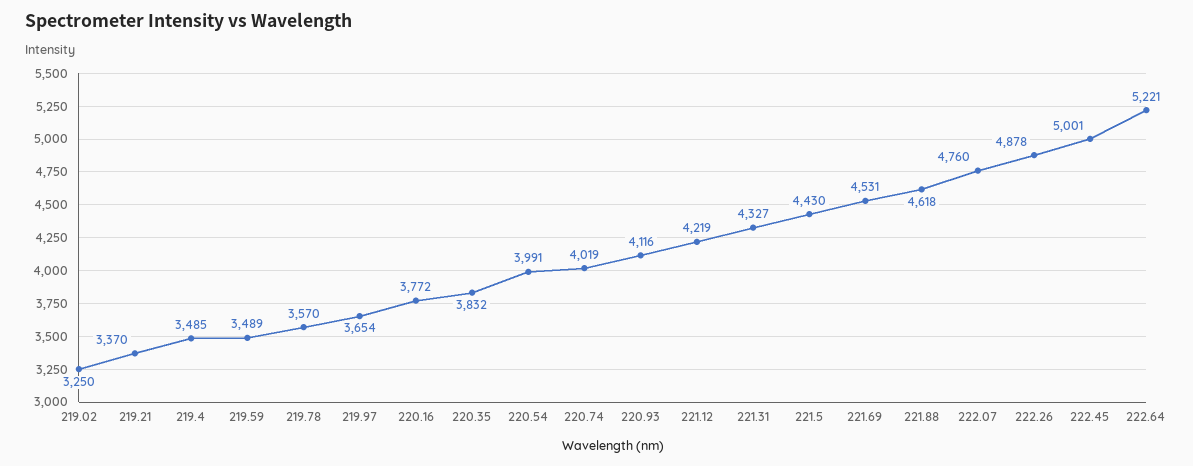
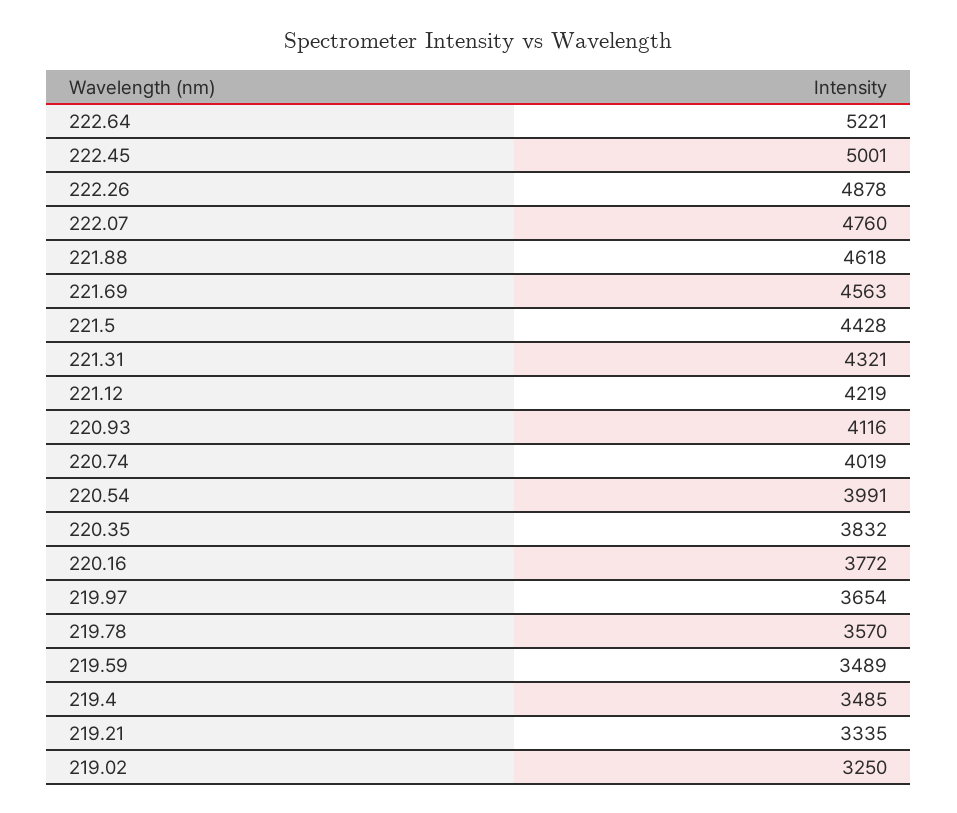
219.21: 3370 -> 3335
221.31: 4327 -> 4321
221.5: 4430 -> 4428
221.69: 4531 -> 4563

